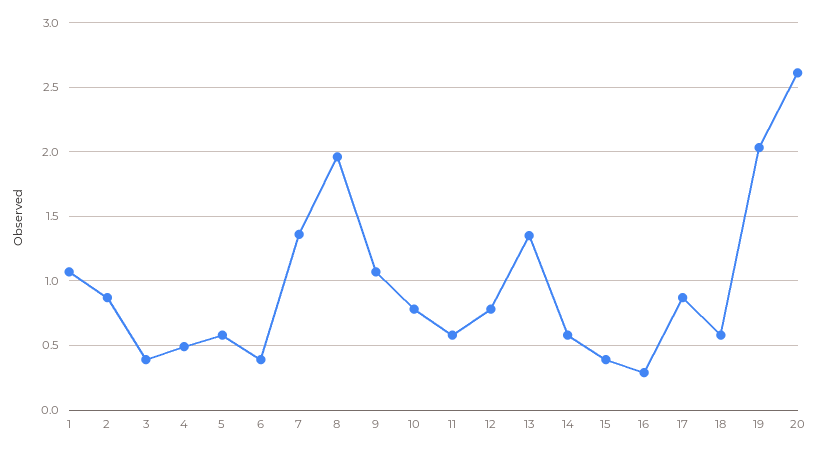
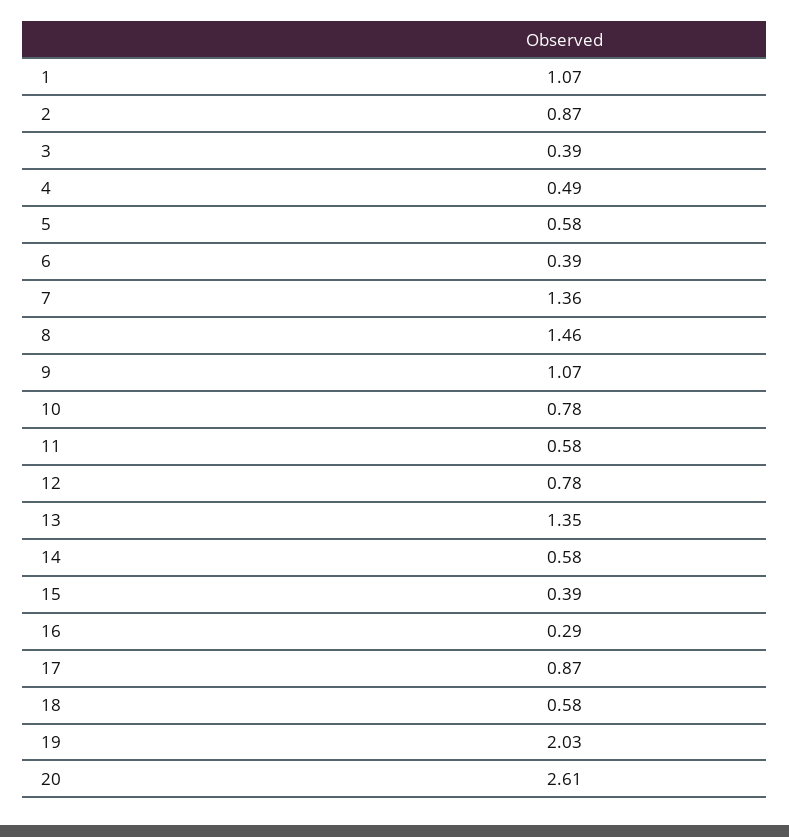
8: 1.95 -> 1.46

